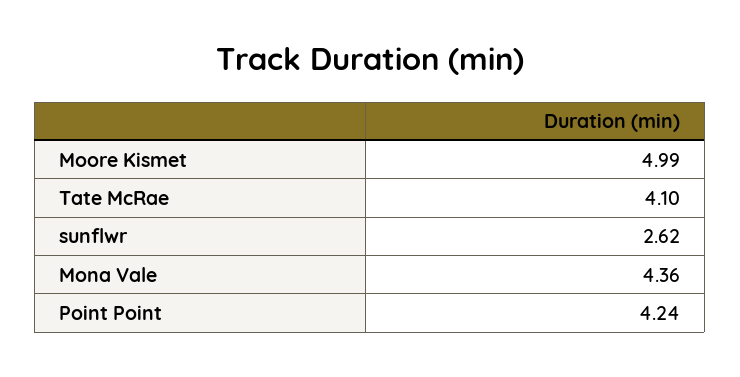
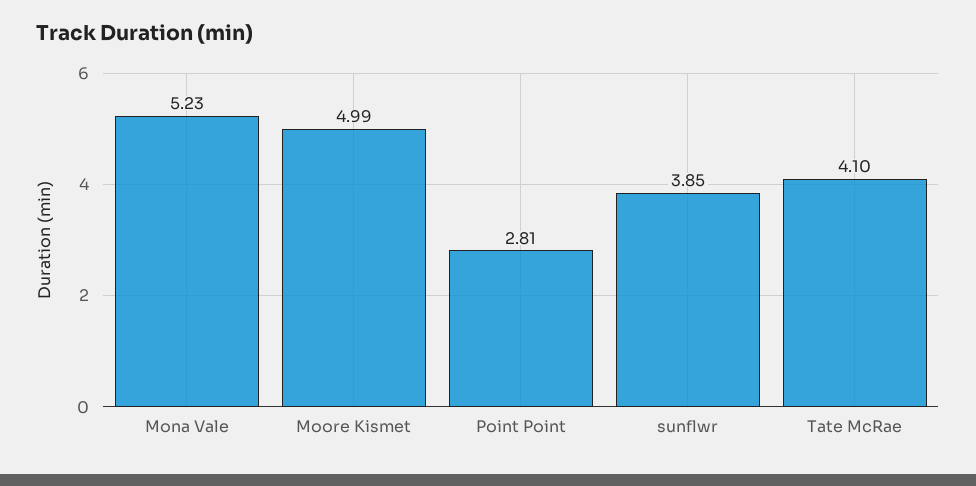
sunflwr: 2.62 -> 3.85
Mona Vale: 4.36 -> 5.23
Point Point: 4.24 -> 2.81

